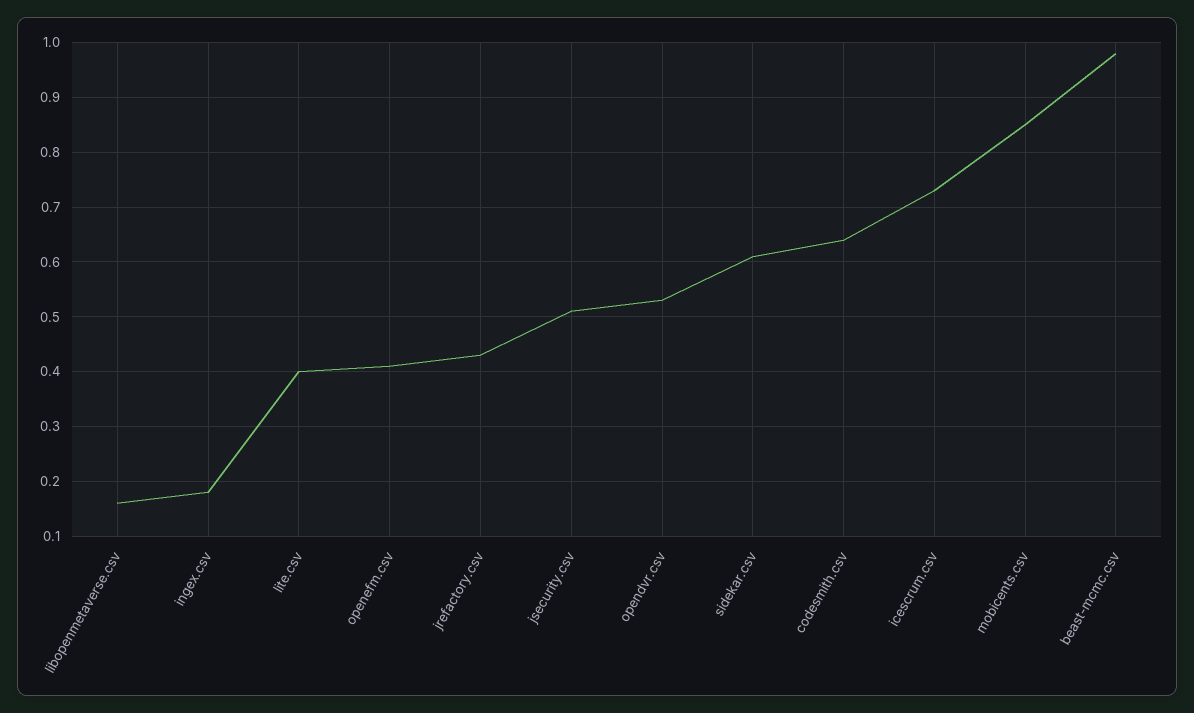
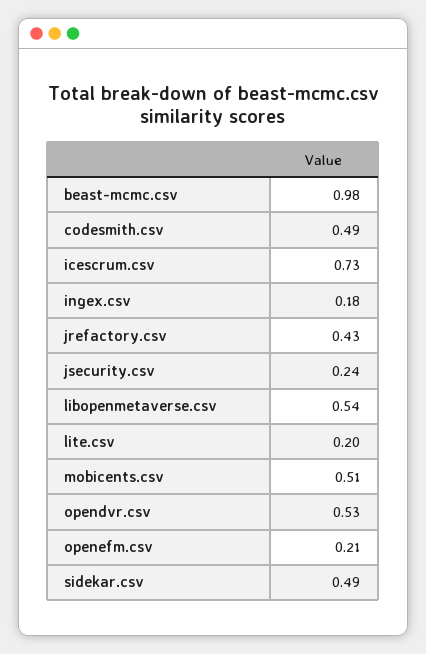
libopenmetaverse.csv: 0.15 -> 0.54
lite.csv: 0.4 -> 0.2
openefm.csv: 0.4 -> 0.21
jsecurity.csv: 0.5 -> 0.24
sidekar.csv: 0.6 -> 0.49
codesmith.csv: 0.65 -> 0.49
mobicents.csv: 0.85 -> 0.51

